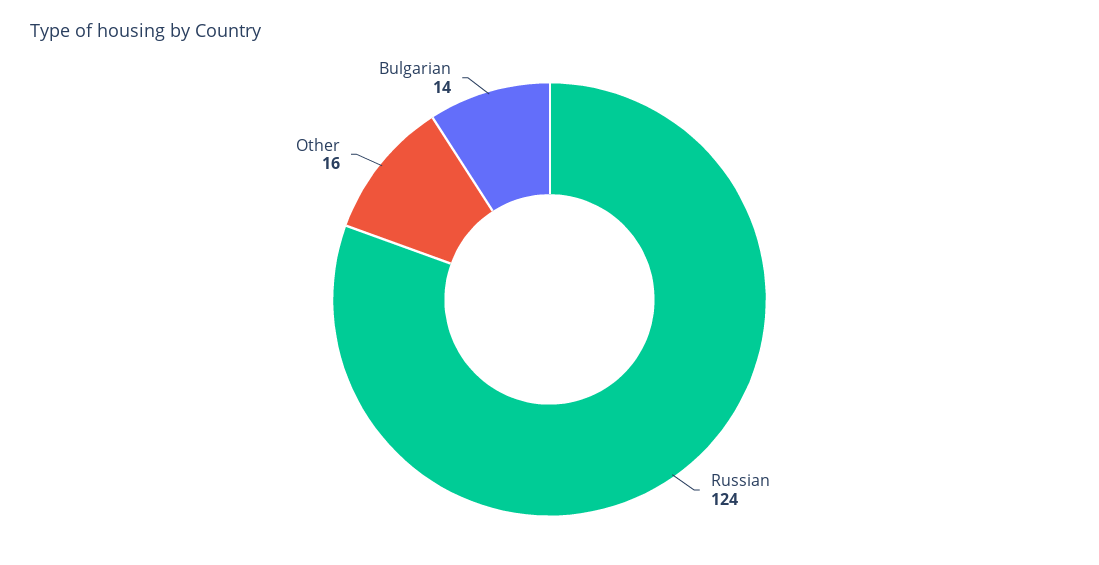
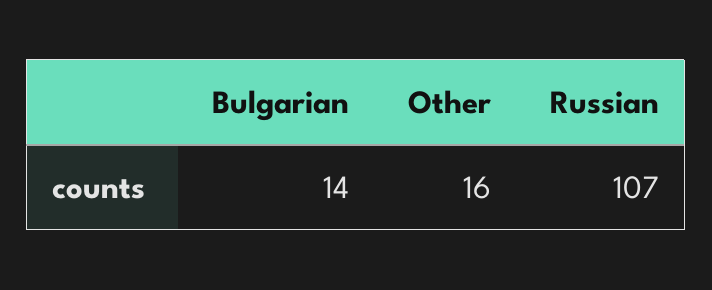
Russian: 124 -> 107

